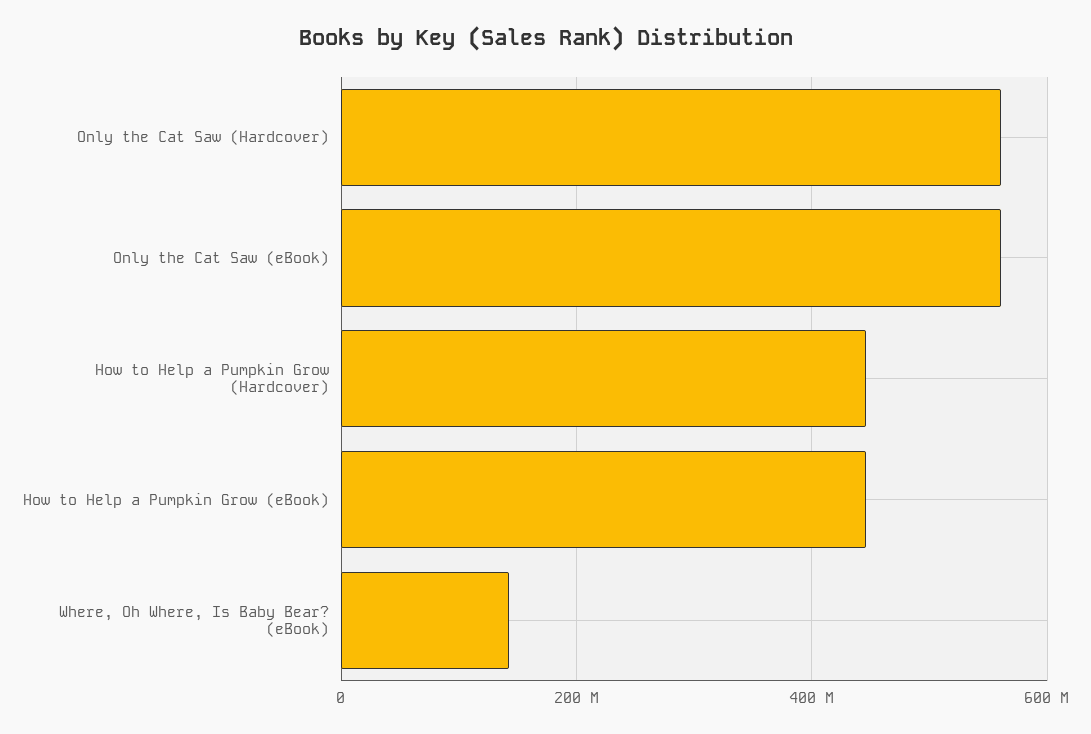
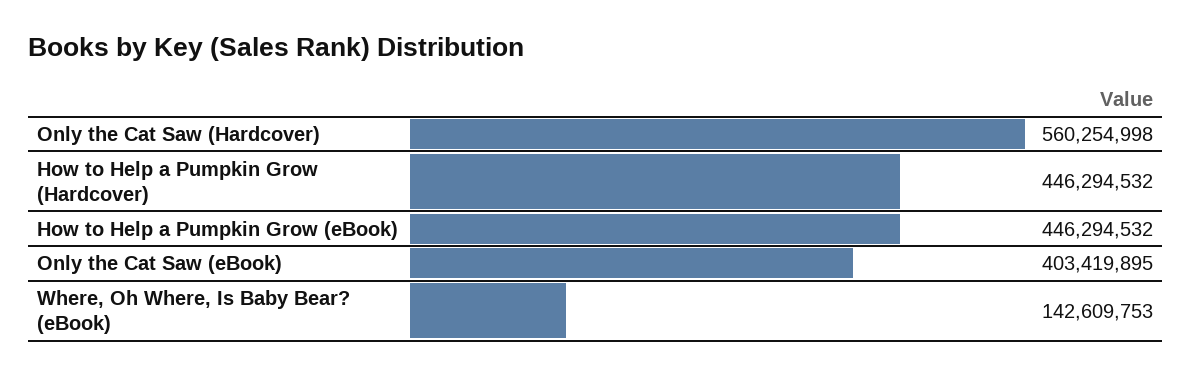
Only the Cat Saw (eBook): 560000000 -> 403419895

